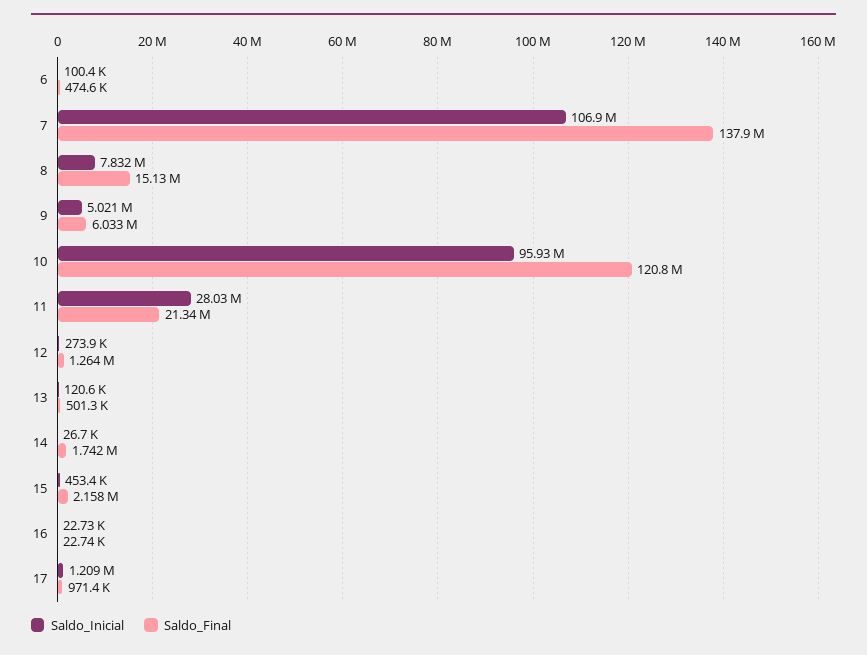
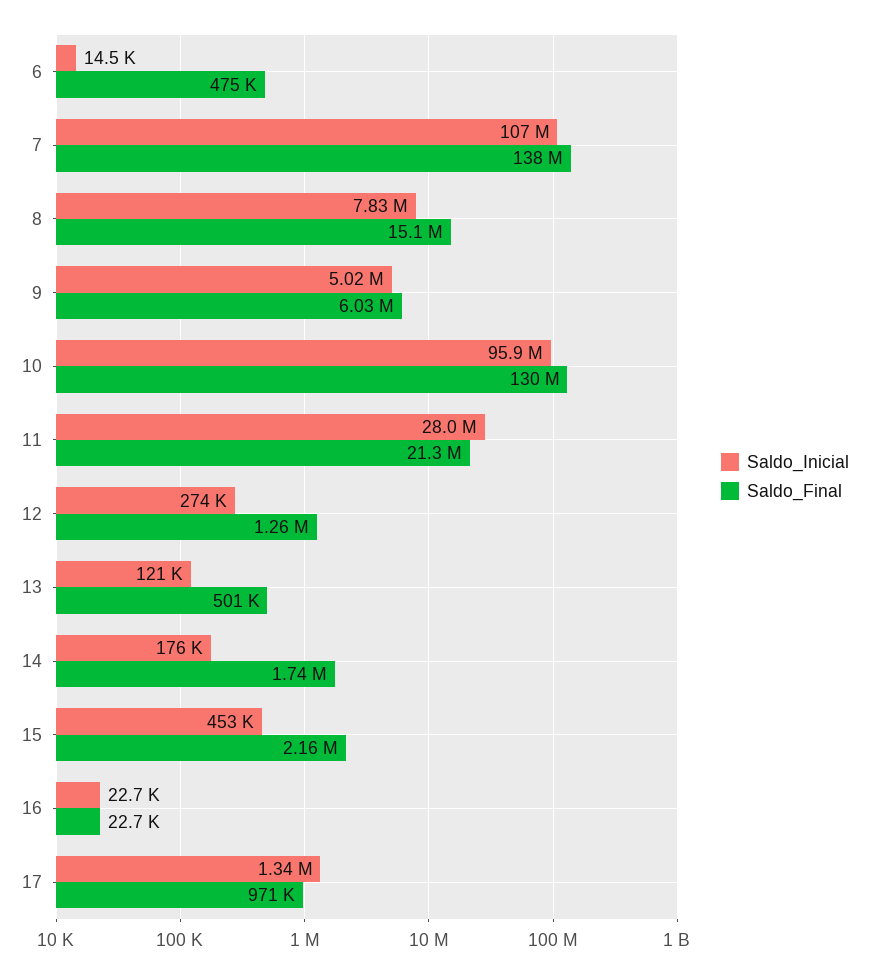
Saldo_Inicial, 6: 100400 -> 14500
Saldo_Final, 10: 120800000 -> 130000000
Saldo_Inicial, 14: 26700 -> 176000
Saldo_Inicial, 17: 1209000 -> 1340000

